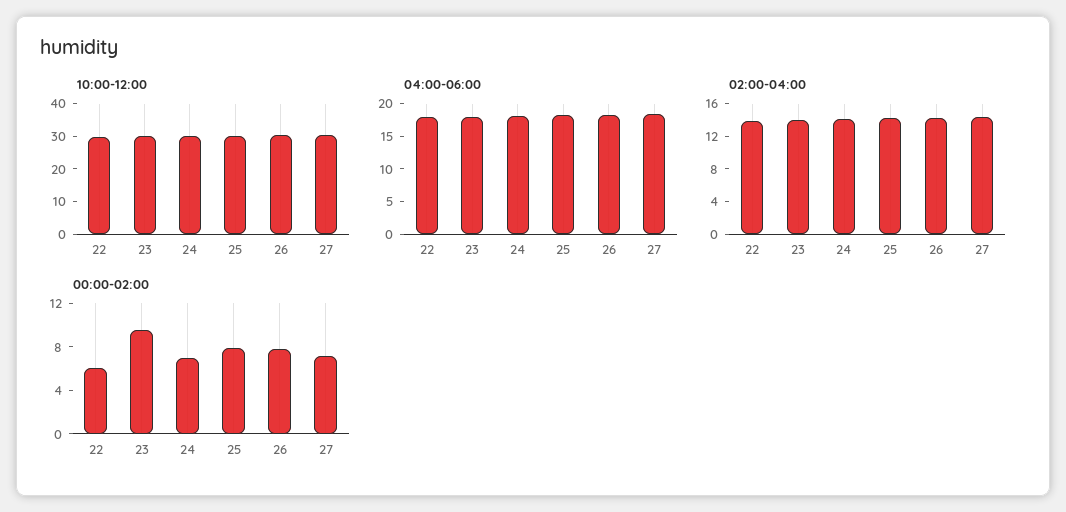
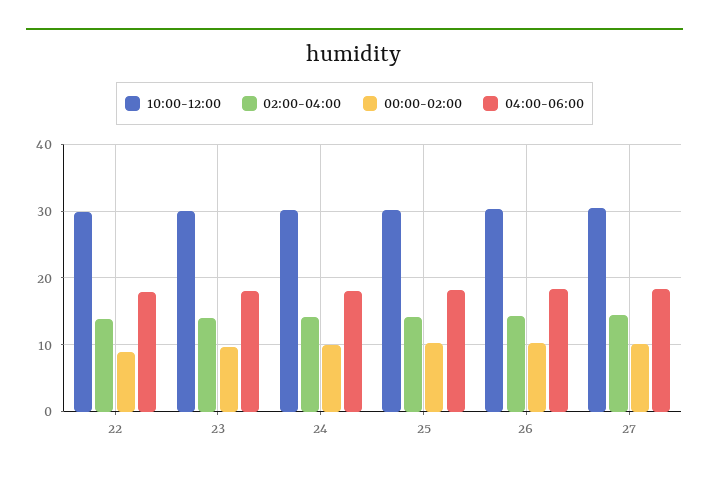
00:00-02:00, 22: 6 -> 9
00:00-02:00, 24: 7 -> 10
00:00-02:00, 25: 8 -> 10
00:00-02:00, 26: 8 -> 10
00:00-02:00, 27: 7 -> 10

